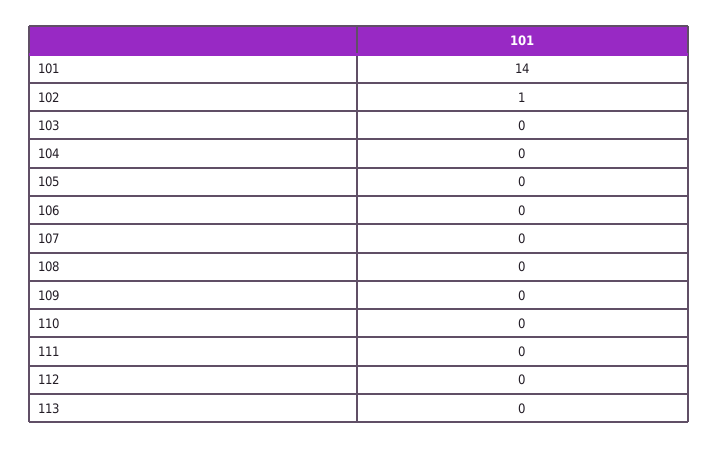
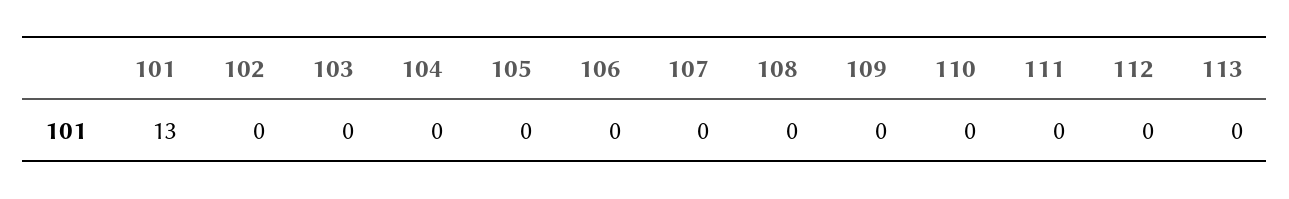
101: 14 -> 13
102: 1 -> 0

